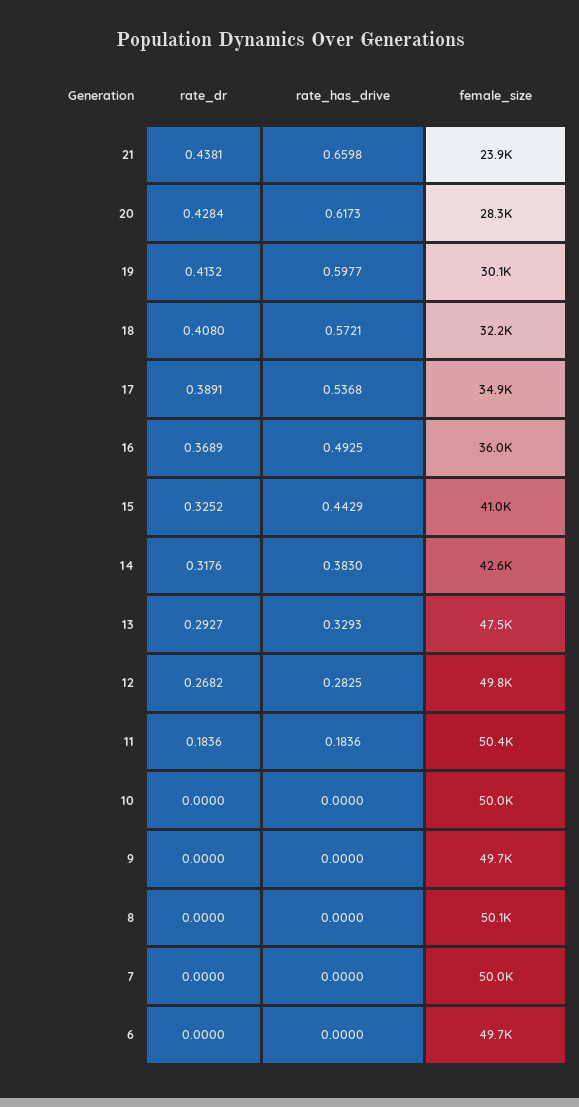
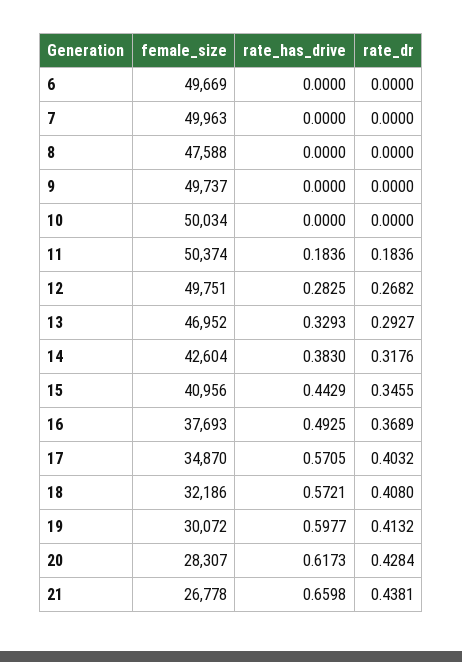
female_size, 21: 23900 -> 26778
rate_dr, 17: 0.3891 -> 0.4032
rate_has_drive, 17: 0.5368 -> 0.5705
female_size, 16: 36000 -> 37693
rate_dr, 15: 0.3252 -> 0.3455
female_size, 13: 47500 -> 46952
female_size, 8: 50100 -> 47588

